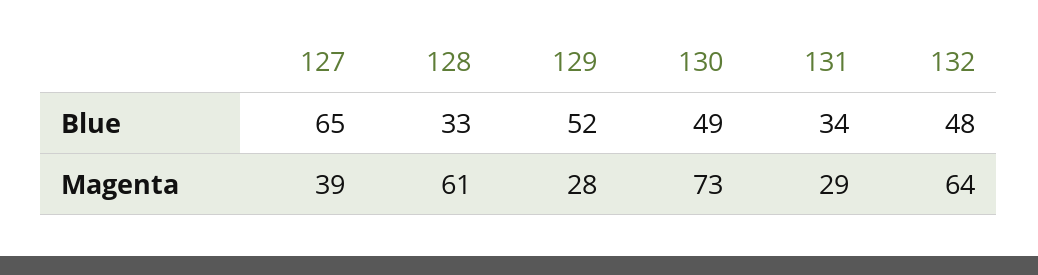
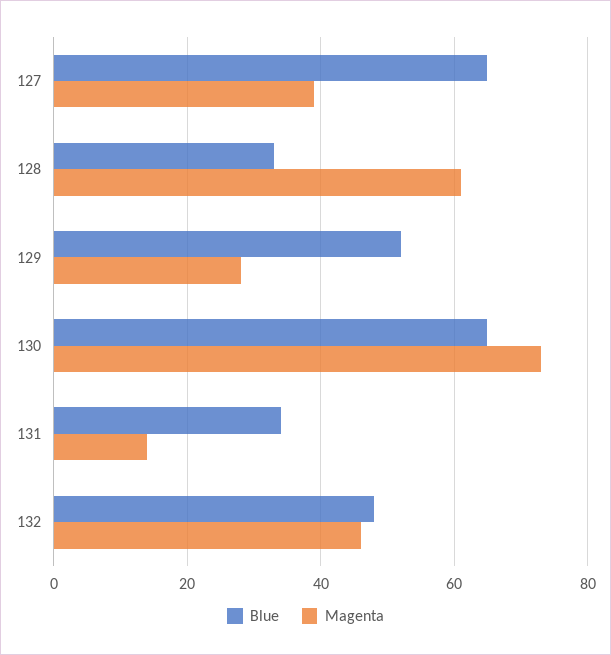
Blue, 130: 49 -> 65
Magenta, 131: 29 -> 15
Magenta, 132: 64 -> 45

